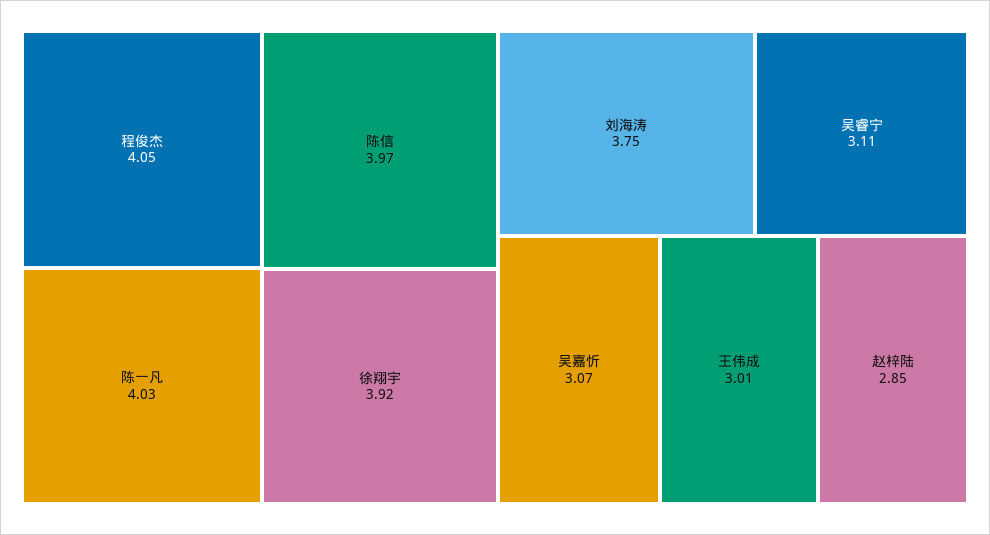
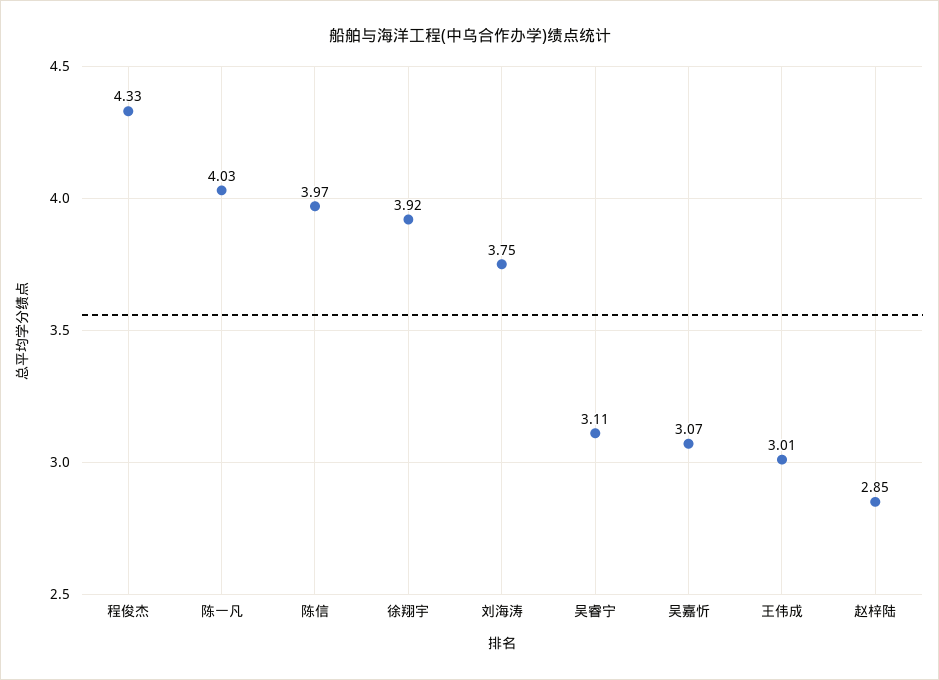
程俊杰: 4.05 -> 4.33

